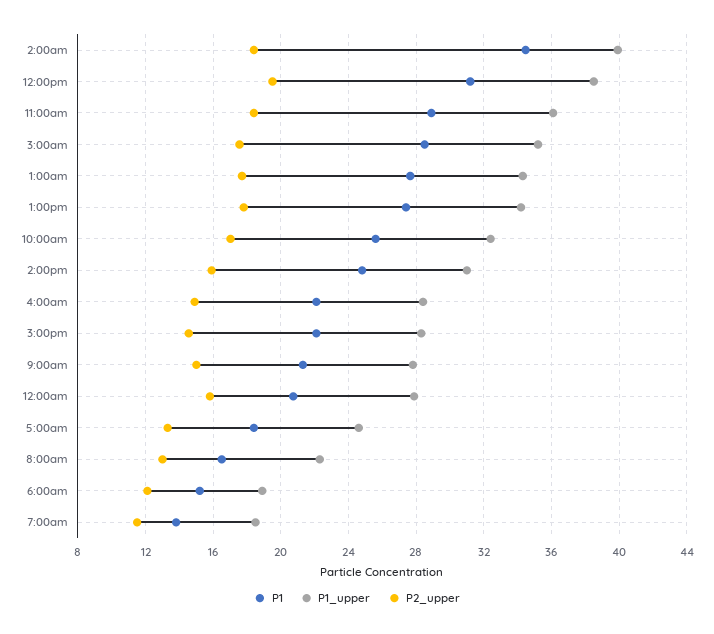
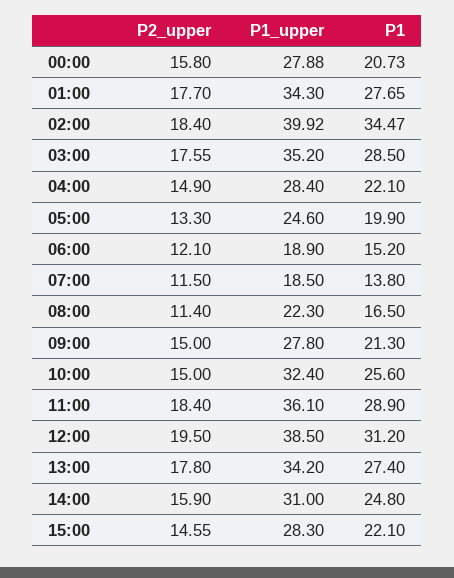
P2_upper, 10:00am: 17 -> 15
P1, 5:00am: 18.5 -> 19.9
P2_upper, 8:00am: 13 -> 11.4

